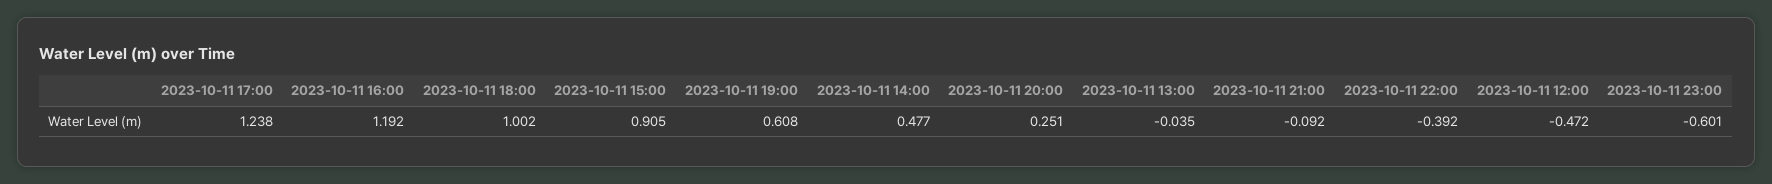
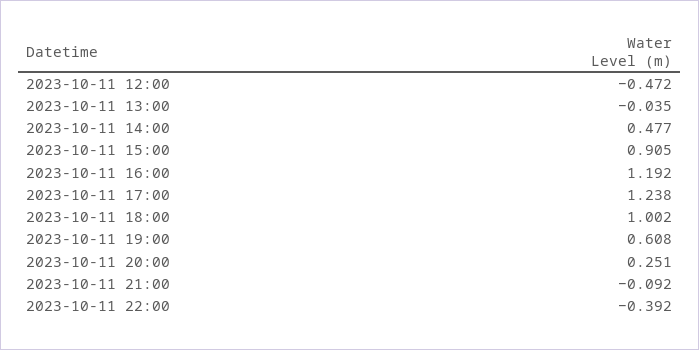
2023-10-11 23:00: -0.601 -> none

